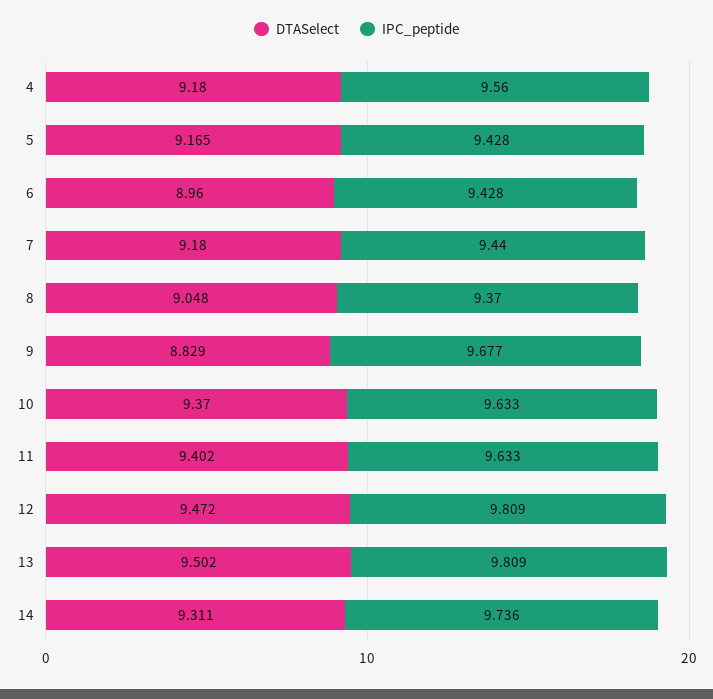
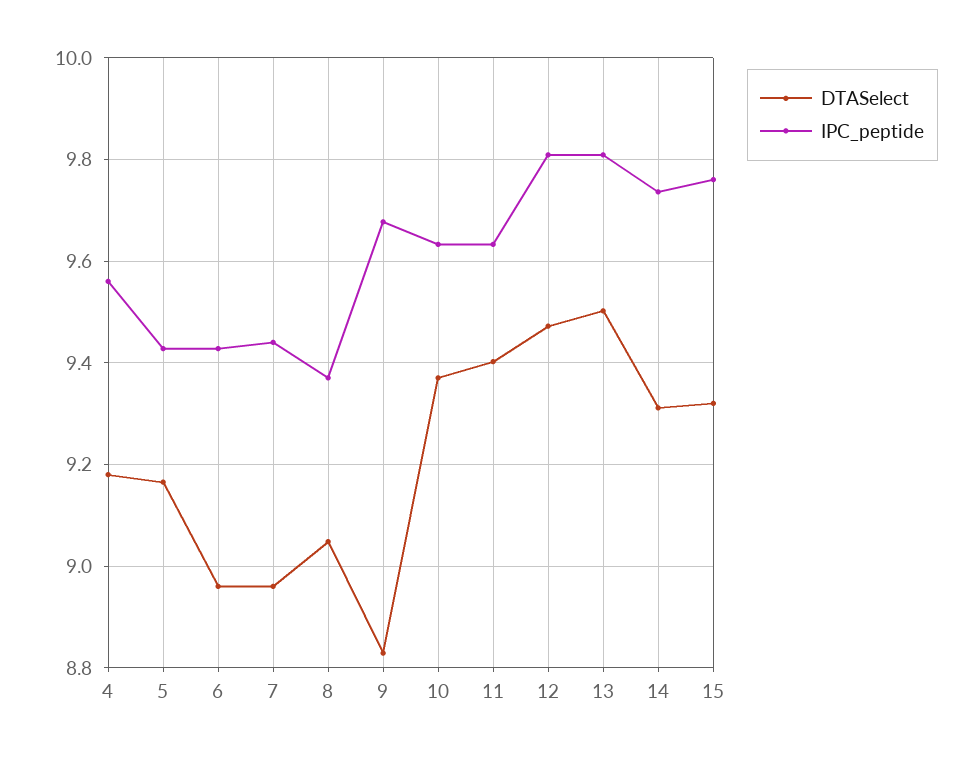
DTASelect, 7: 9.18 -> 8.96
DTASelect, 15: none -> 9.32
IPC_peptide, 15: none -> 9.76

